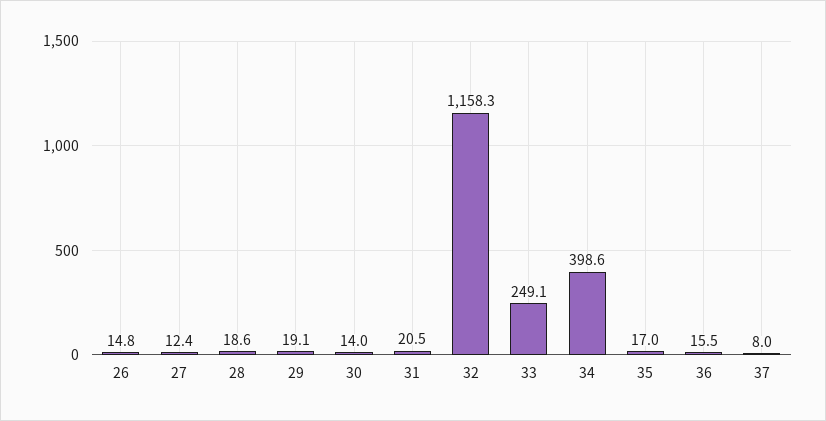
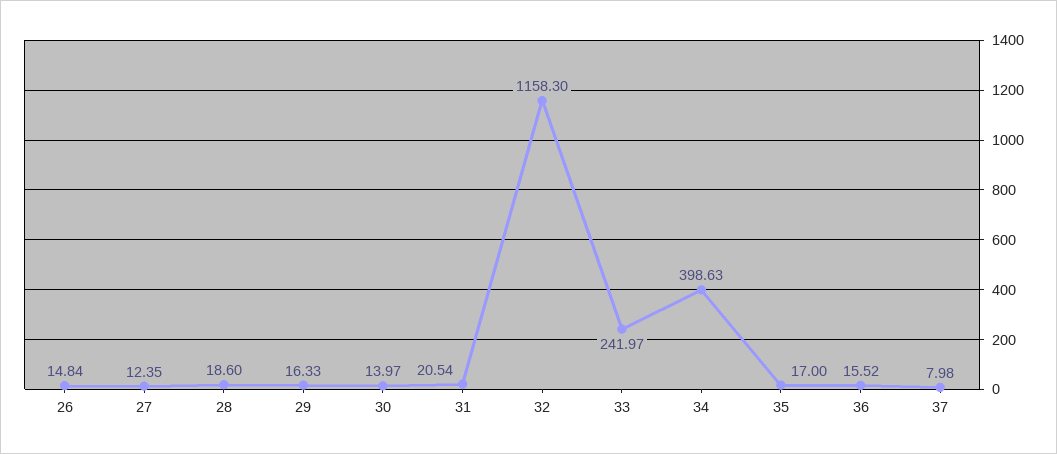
29: 19.1 -> 16.33
33: 249.1 -> 241.97

